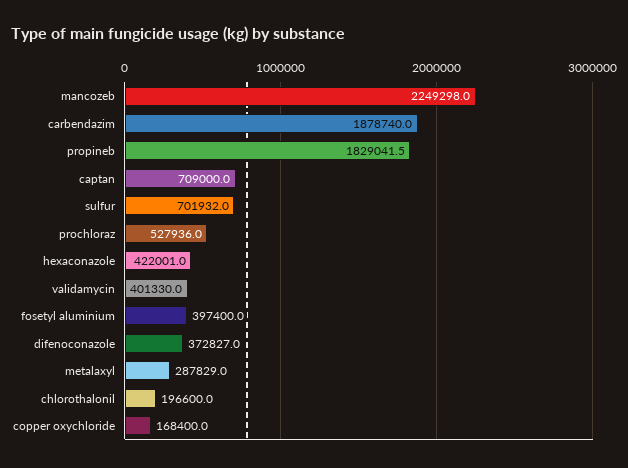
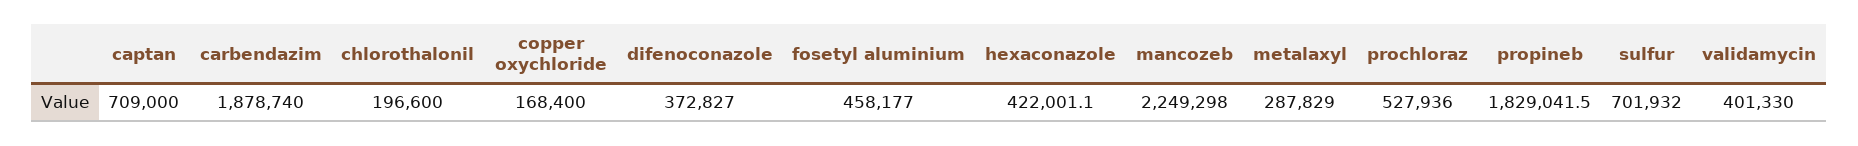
hexaconazole: 422001 -> 422001.1
fosetyl aluminium: 397400 -> 458177

